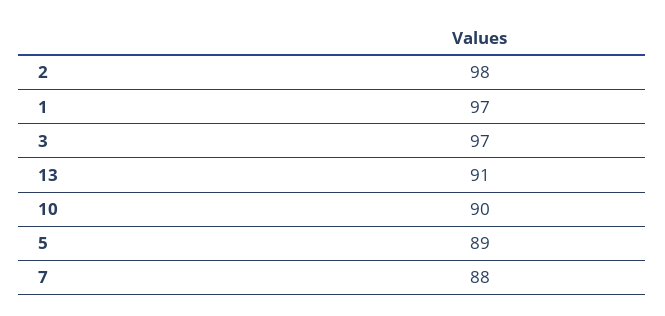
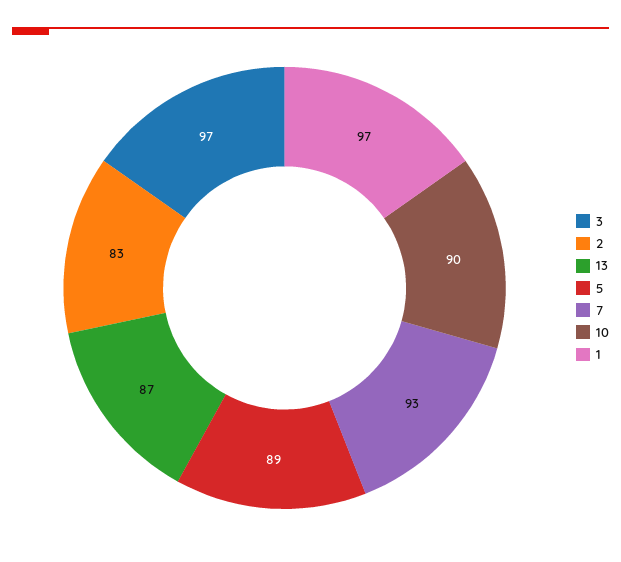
2: 98 -> 83
13: 91 -> 87
7: 88 -> 93

